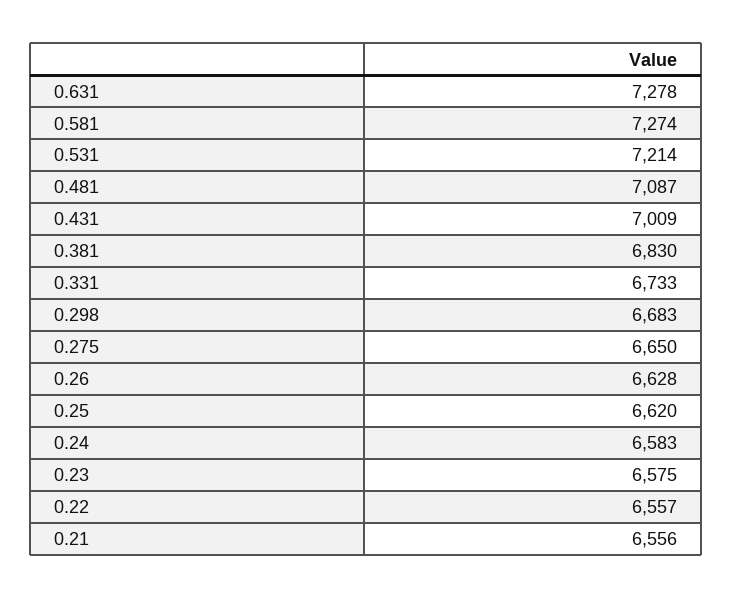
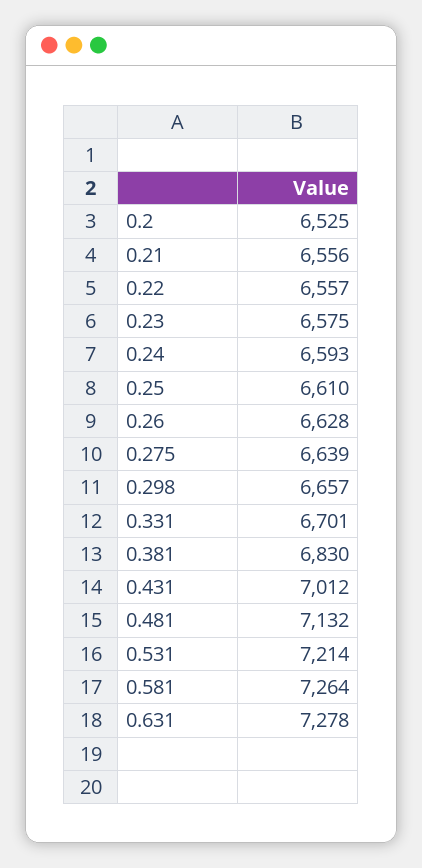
0.581: 7274 -> 7264
0.481: 7087 -> 7132
0.431: 7009 -> 7012
0.331: 6733 -> 6701
0.298: 6683 -> 6657
0.275: 6650 -> 6639
0.25: 6620 -> 6610
0.24: 6583 -> 6593
0.2: none -> 6525

